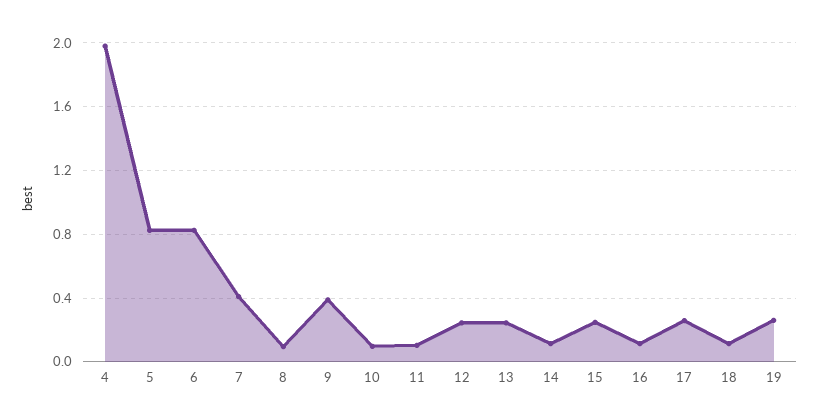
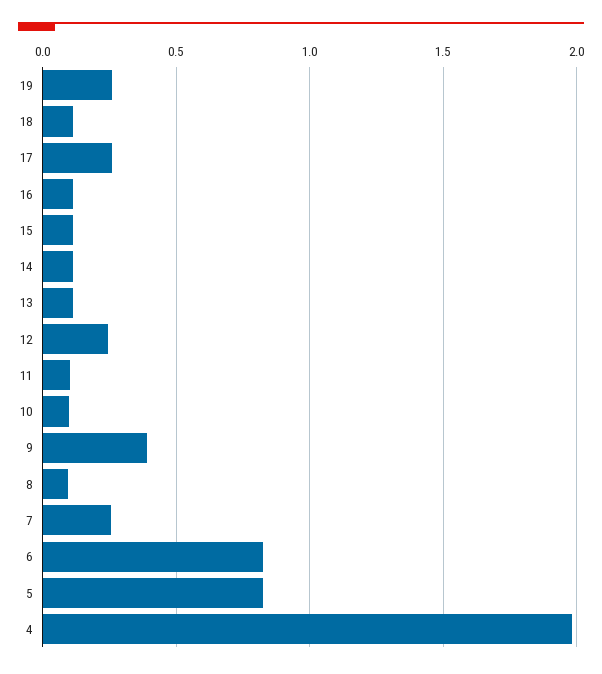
7: 0.4 -> 0.25
13: 0.25 -> 0.1
15: 0.25 -> 0.1

